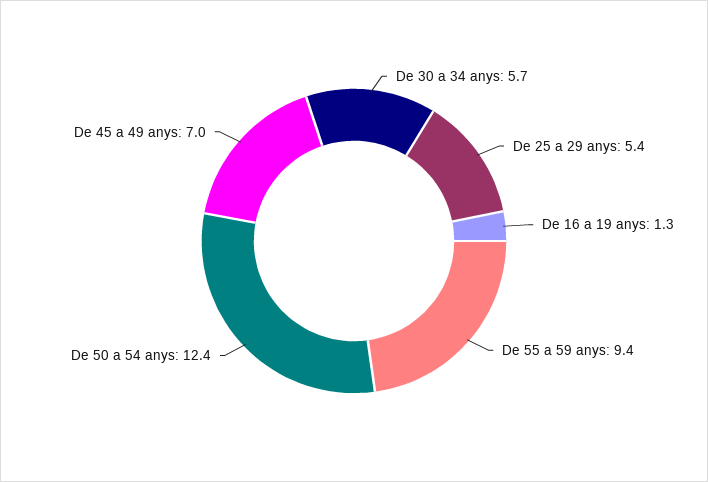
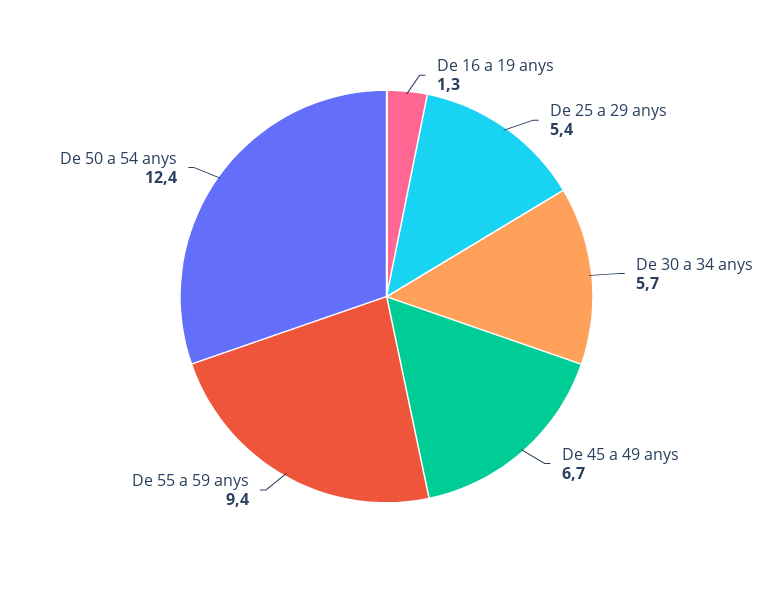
De 45 a 49 anys: 7 -> 6.7

